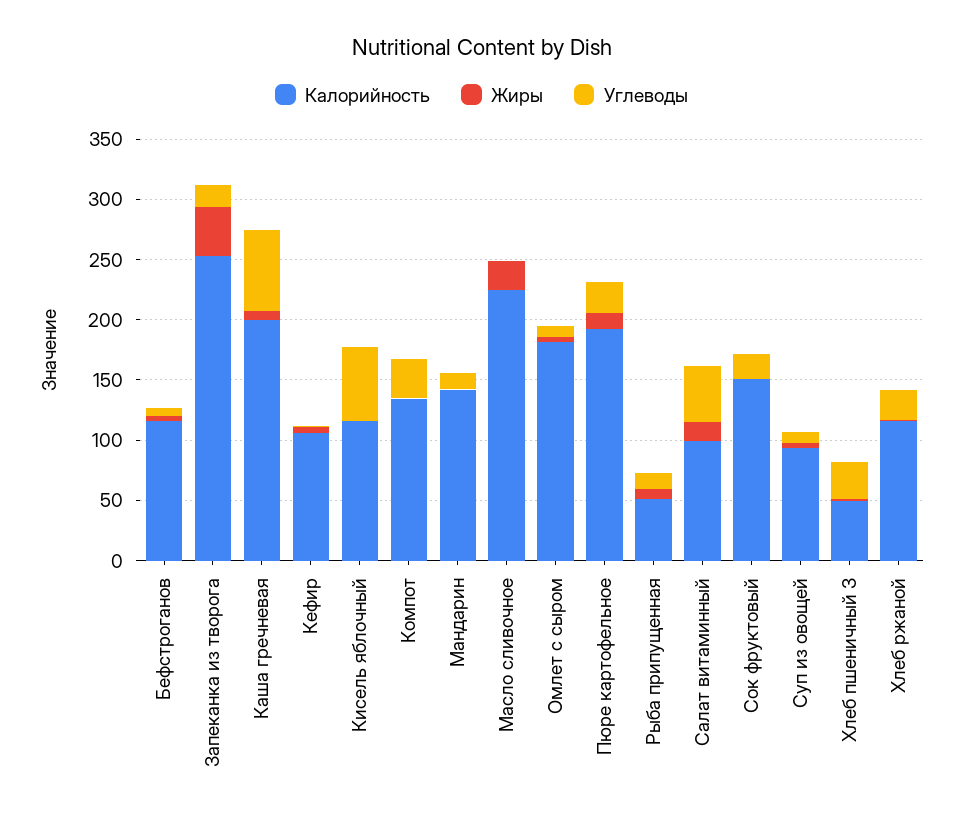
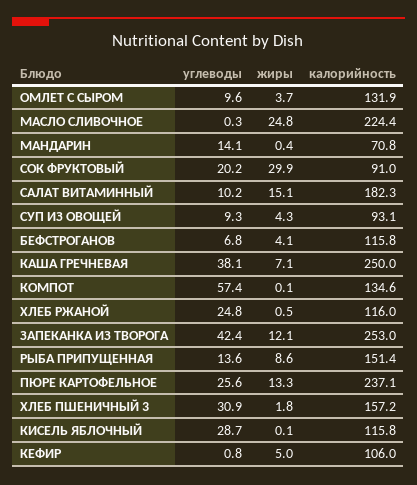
Жиры, Запеканка из творога: 40 -> 12.1
Углеводы, Запеканка из творога: 20 -> 42.4
Калорийность, Каша гречневая: 200 -> 250
Углеводы, Каша гречневая: 70 -> 38.1
Углеводы, Кисель яблочный: 60 -> 28.7
Углеводы, Компот: 30 -> 57.4
Калорийность, Мандарин: 140 -> 70.8
Калорийность, Омлет с сыром: 180 -> 131.9
Калорийность, Пюре картофельное: 190 -> 237.1
Калорийность, Рыба припущенная: 50 -> 151.4
Калорийность, Салат витаминный: 100 -> 182.3
Углеводы, Салат витаминный: 50 -> 10.2
Калорийность, Сок фруктовый: 150 -> 91
Жиры, Сок фруктовый: 0 -> 29.9
Калорийность, Хлеб пшеничный 3: 50 -> 157.2

